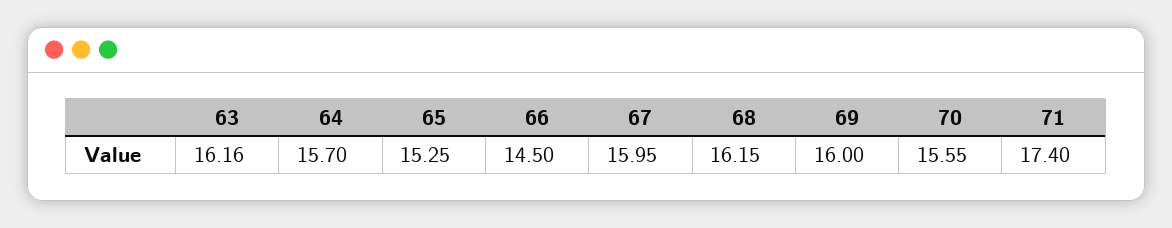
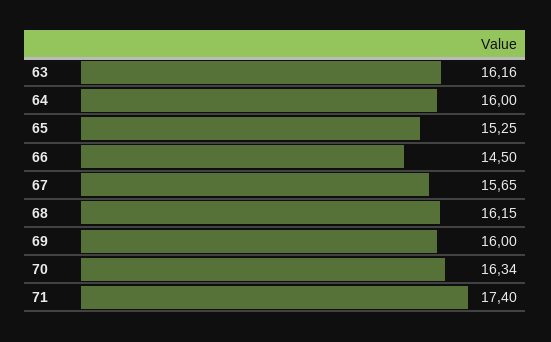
64: 15.7 -> 16
67: 15.95 -> 15.65
70: 15.55 -> 16.34

